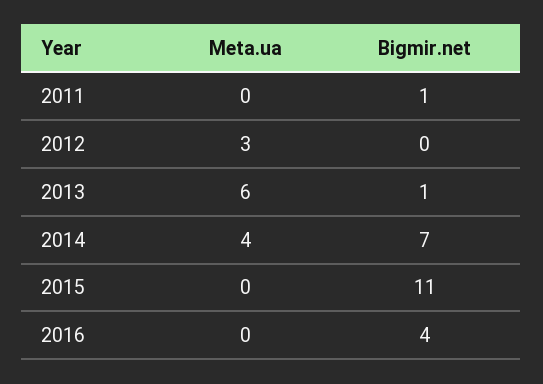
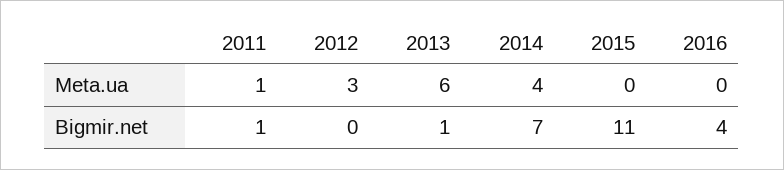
Meta.ua, 2011: 0 -> 1

